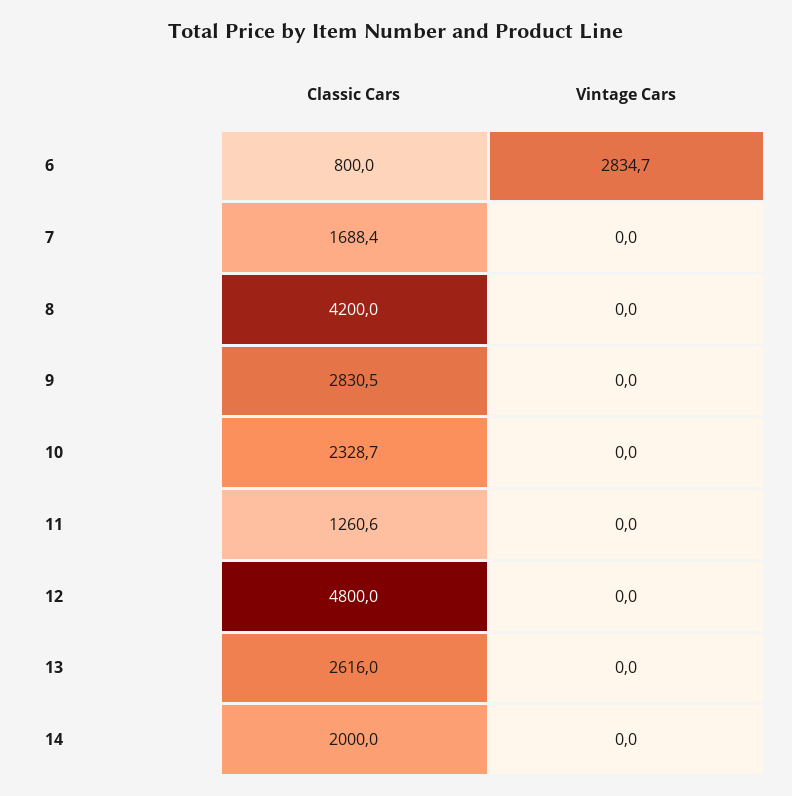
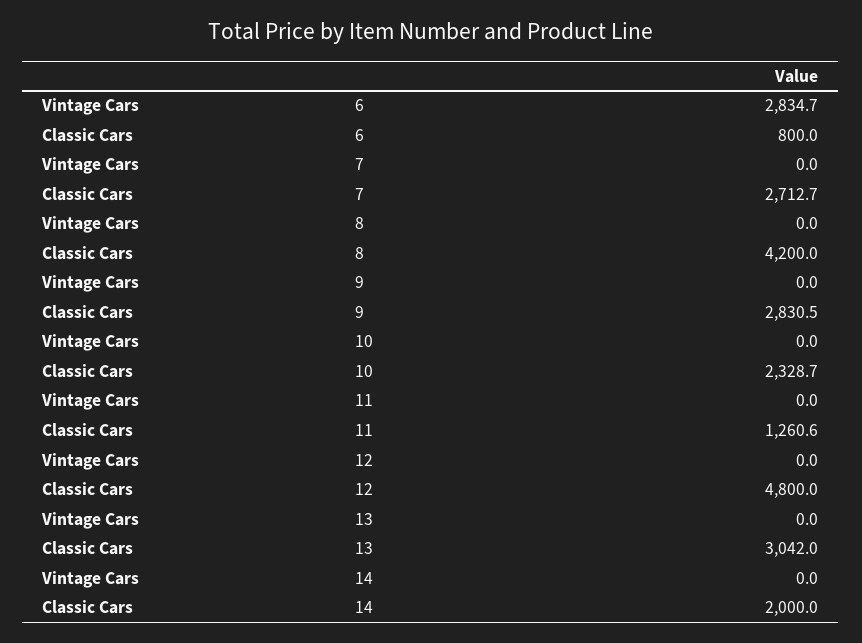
Classic Cars, 7: 1688.4 -> 2712.7
Classic Cars, 13: 2616 -> 3042

